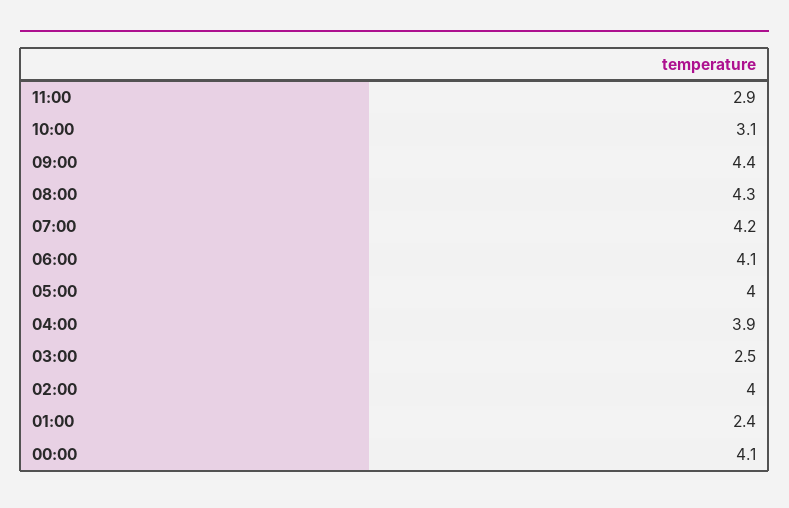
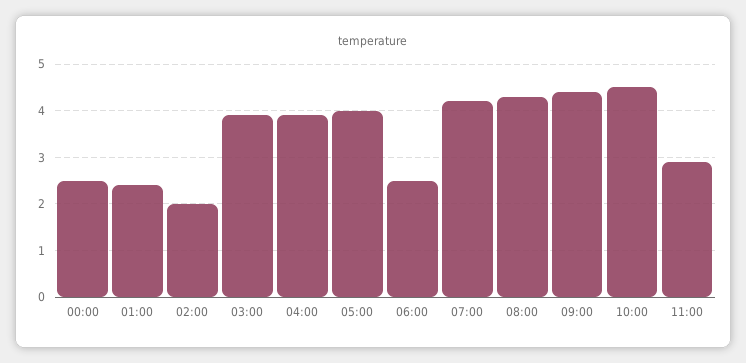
10:00: 3.1 -> 4.5
06:00: 4.1 -> 2.5
03:00: 2.5 -> 4
02:00: 4 -> 2
00:00: 4.1 -> 2.5

